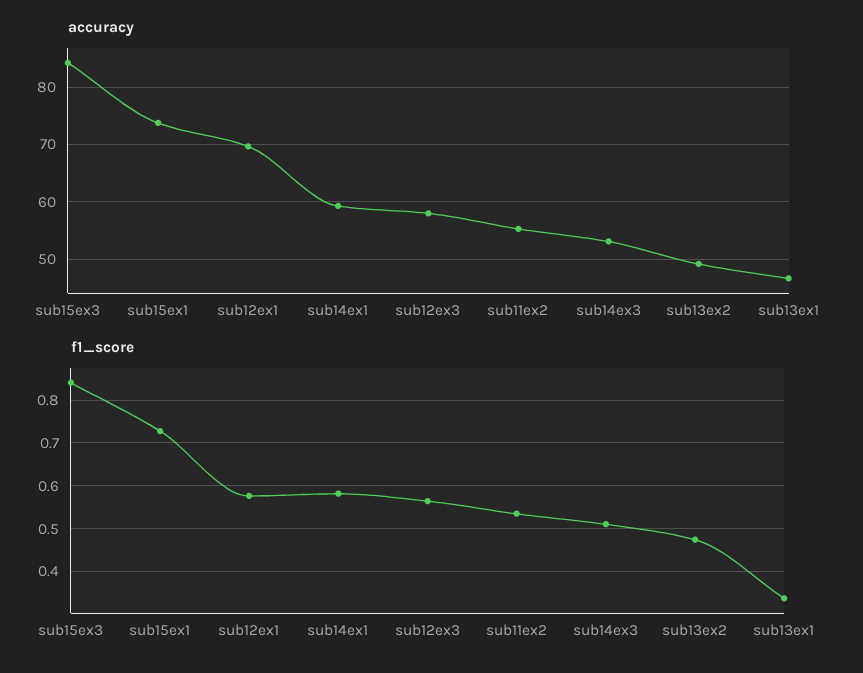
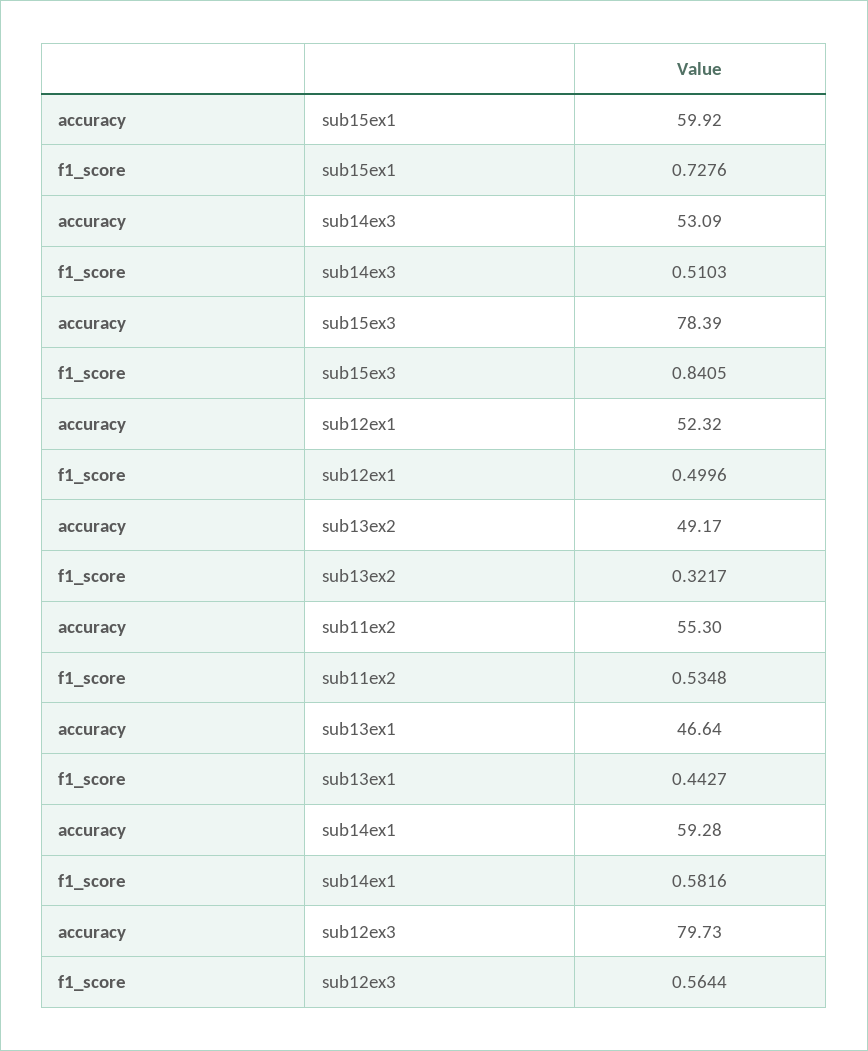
accuracy, sub15ex3: 84 -> 78.39
accuracy, sub15ex1: 74 -> 59.92
accuracy, sub12ex1: 70 -> 52.32
accuracy, sub12ex3: 58 -> 79.73
f1_score, sub12ex1: 0.58 -> 0.4996
f1_score, sub13ex2: 0.48 -> 0.3217
f1_score, sub13ex1: 0.34 -> 0.4427

